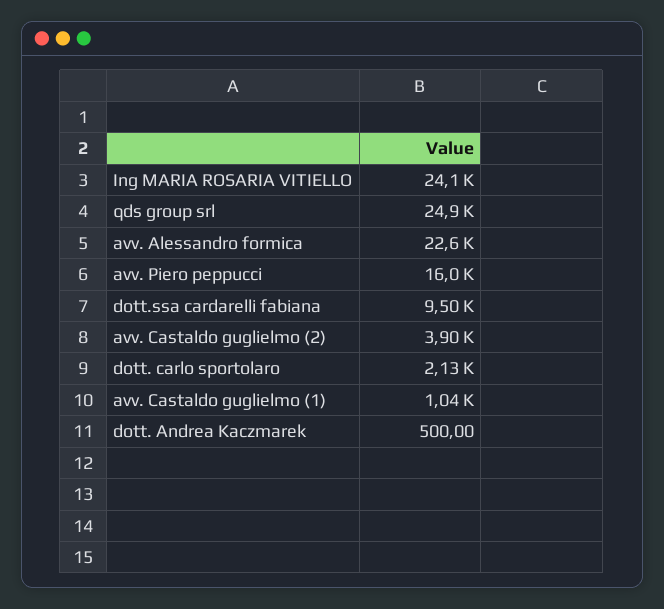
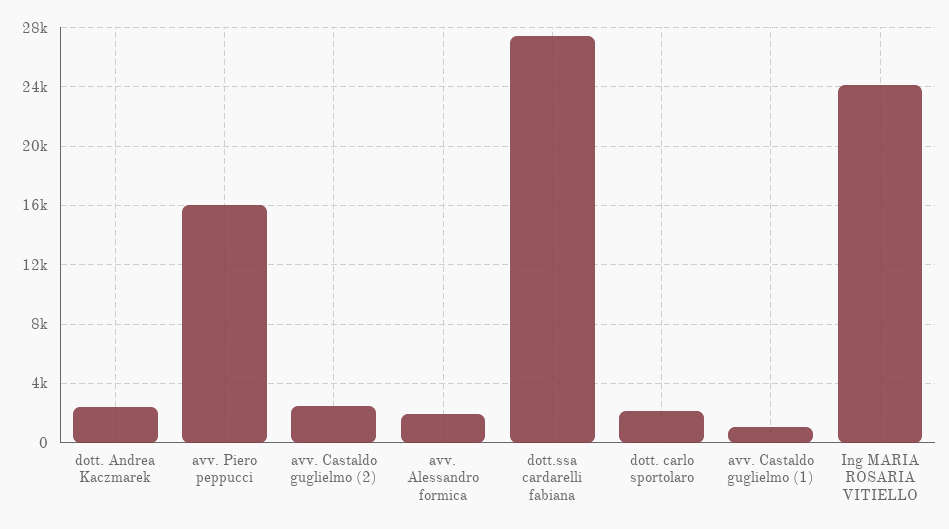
qds group srl: 24900 -> none
avv. Alessandro formica: 22600 -> 2000
dott.ssa cardarelli fabiana: 9500 -> 27500
avv. Castaldo guglielmo (2): 3900 -> 2500
dott. Andrea Kaczmarek: 500 -> 2500

